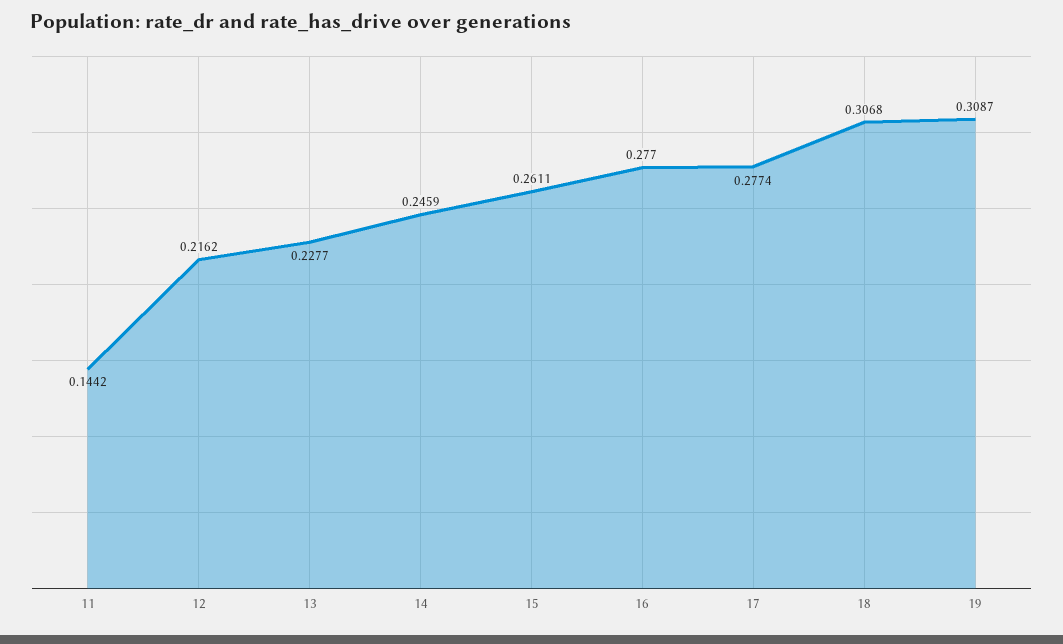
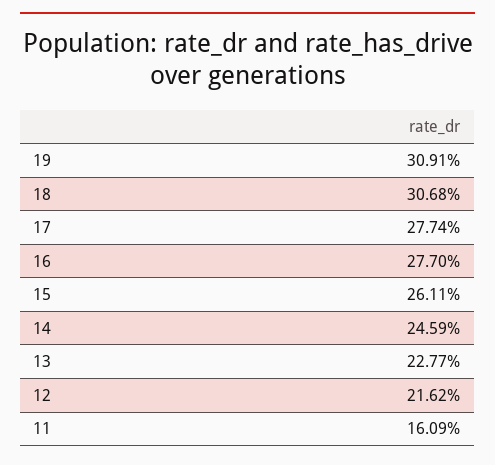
11: 0.1442 -> 0.1609
19: 0.3087 -> 0.3091

